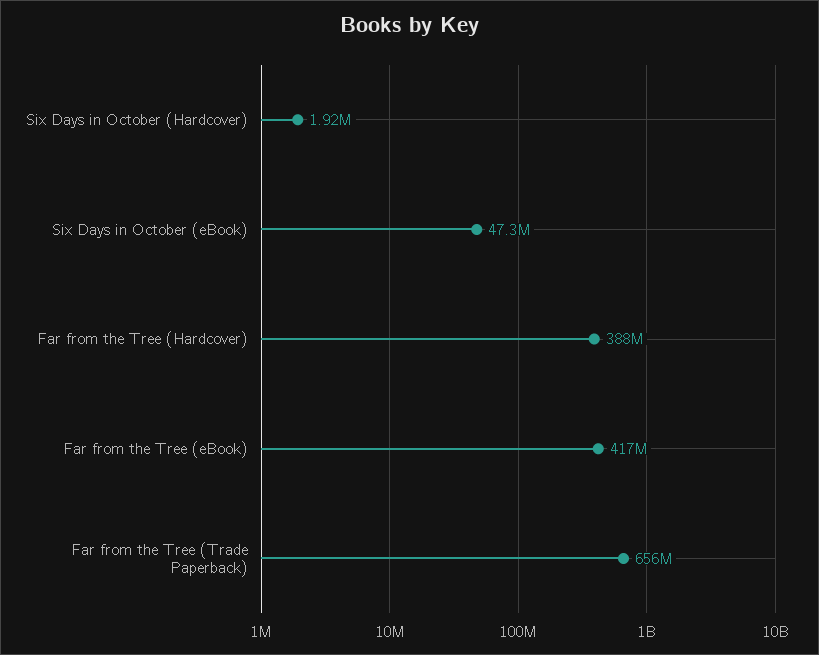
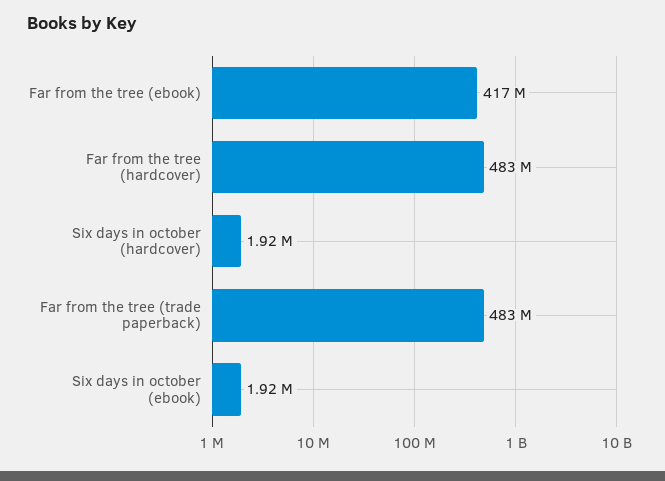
Six Days in October (eBook): 47300000 -> 1920000
Far from the Tree (Hardcover): 388000000 -> 483000000
Far from the Tree (Trade Paperback): 656000000 -> 483000000

